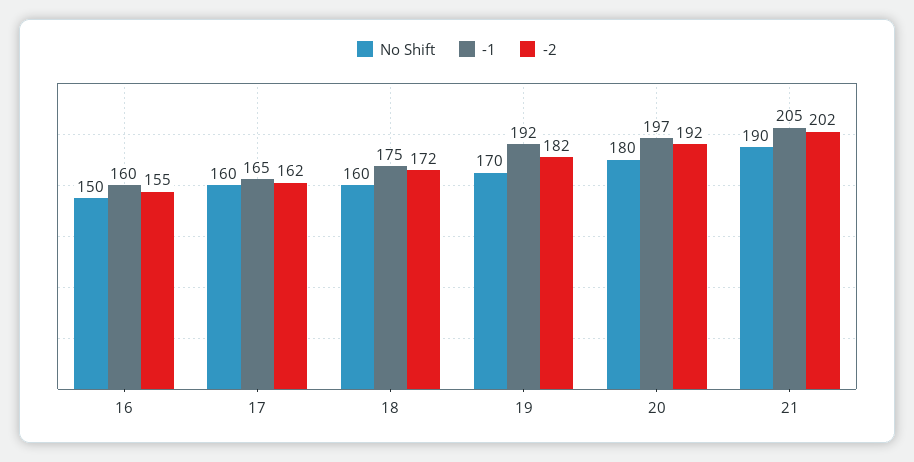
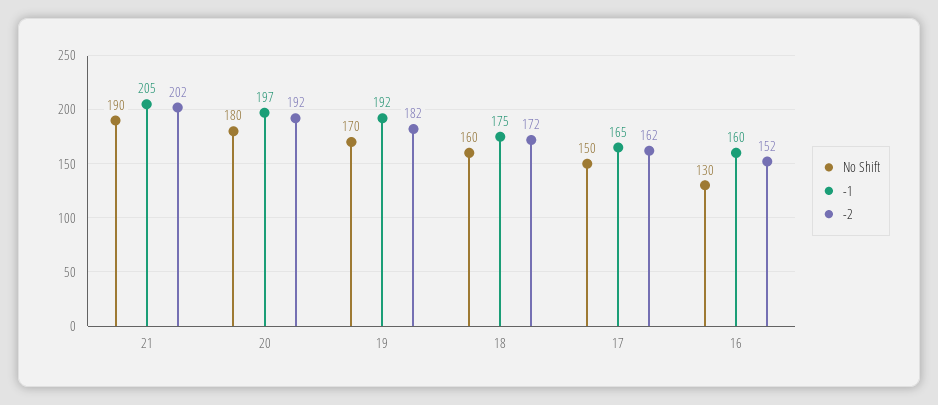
No Shift, 16: 150 -> 130
-2, 16: 155 -> 152
No Shift, 17: 160 -> 150

